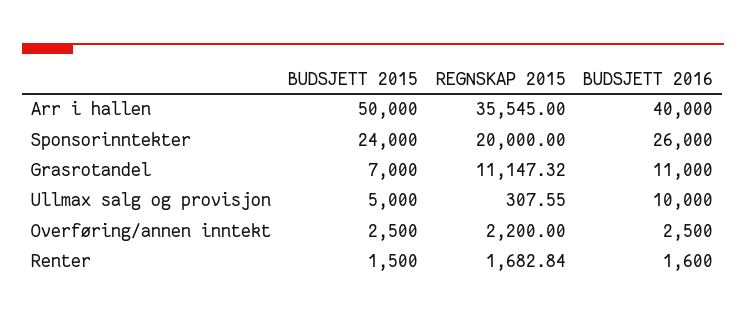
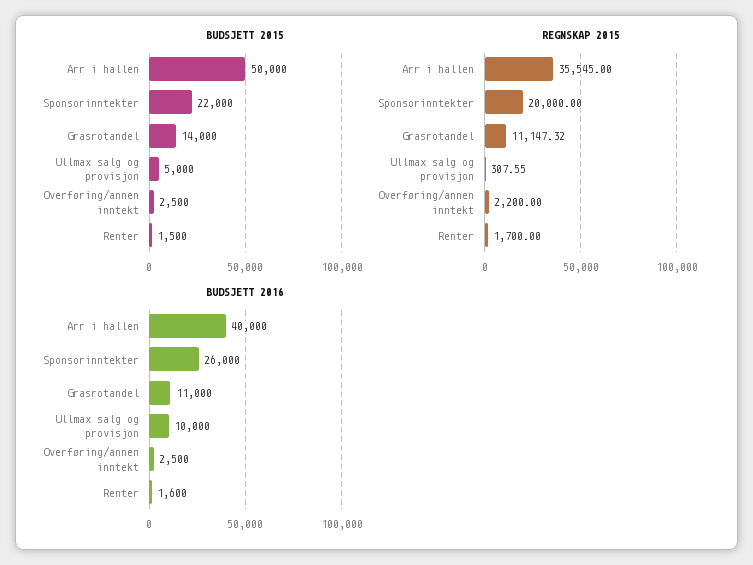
BUDSJETT 2015, Sponsorinntekter: 24000 -> 22000
BUDSJETT 2015, Grasrotandel: 7000 -> 14000
REGNSKAP 2015, Renter: 1682.84 -> 1700

